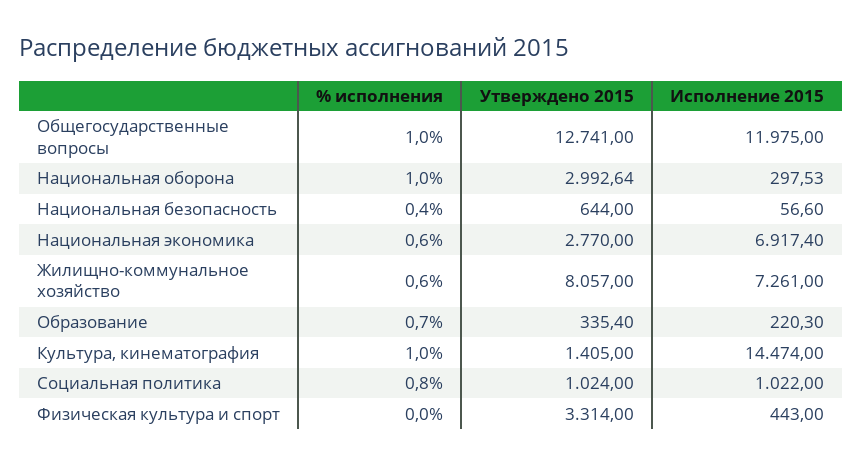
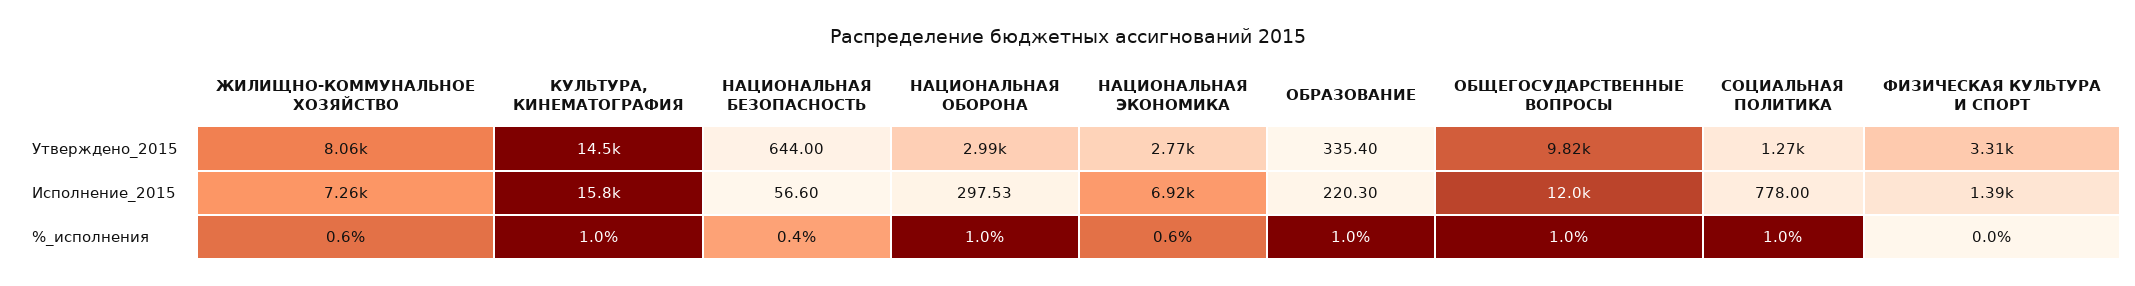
Утверждено 2015, Общегосударственные вопросы: 12741 -> 9820
% исполнения, Образование: 0.7 -> 1
Утверждено 2015, Культура, кинематография: 1405 -> 14500
Исполнение 2015, Культура, кинематография: 14474 -> 15800
% исполнения, Социальная политика: 0.8 -> 1
Утверждено 2015, Социальная политика: 1024 -> 1270
Исполнение 2015, Социальная политика: 1022 -> 778
Исполнение 2015, Физическая культура и спорт: 443 -> 1390

